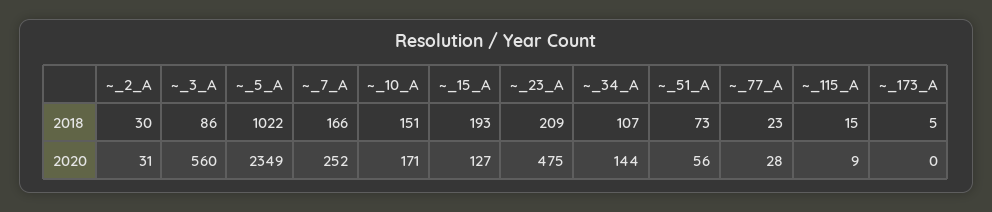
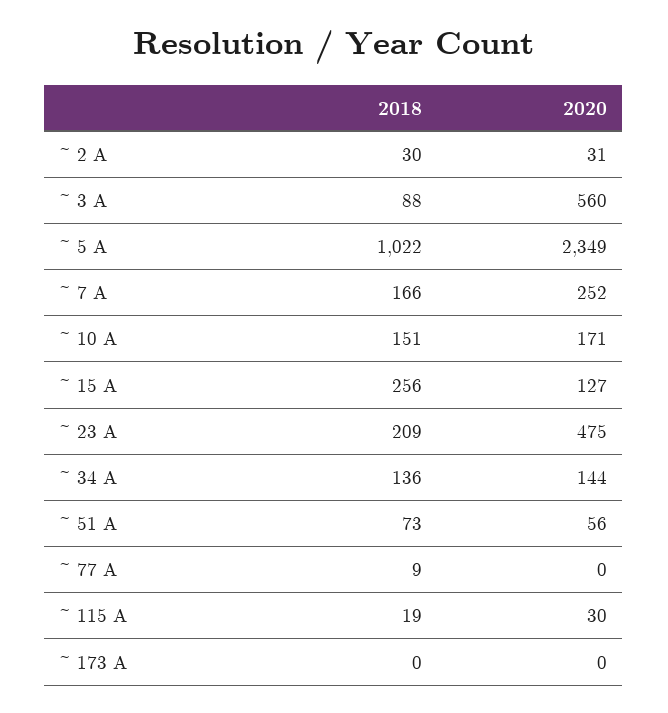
~_3_A, 2018: 86 -> 88
~_15_A, 2018: 193 -> 256
~_34_A, 2018: 107 -> 136
~_77_A, 2018: 23 -> 9
~_115_A, 2018: 15 -> 19
~_173_A, 2018: 5 -> 0
~_77_A, 2020: 28 -> 0
~_115_A, 2020: 9 -> 30

